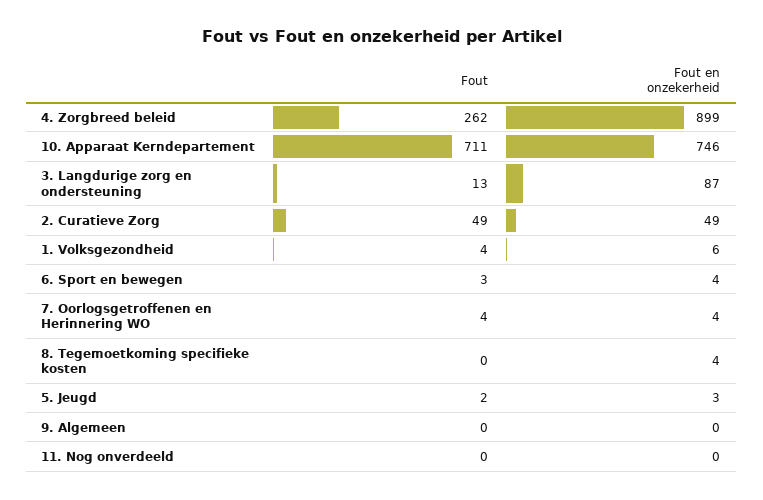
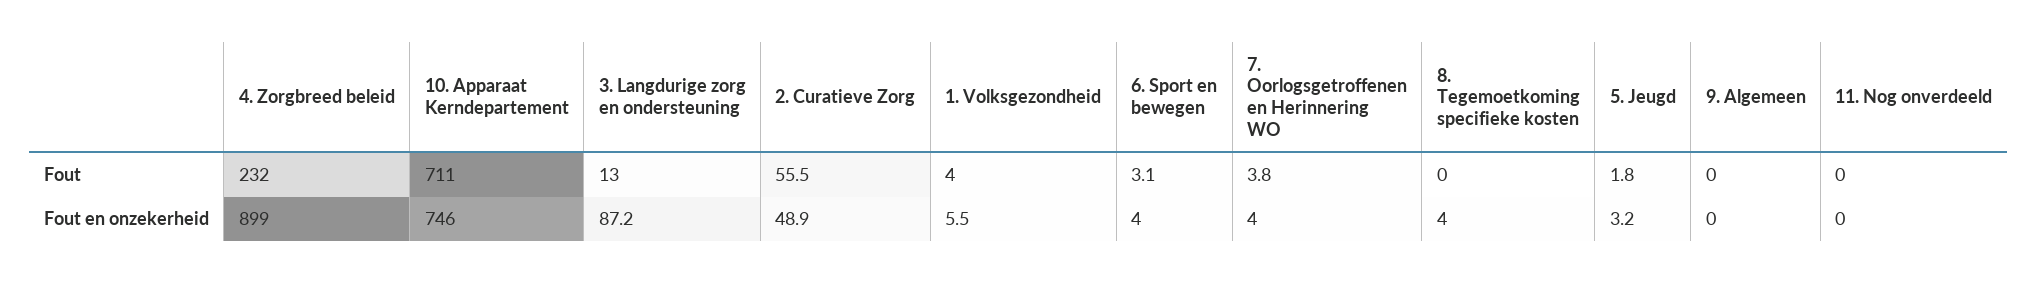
Fout, 4. Zorgbreed beleid: 262 -> 232
Fout, 2. Curatieve Zorg: 49 -> 55.5

